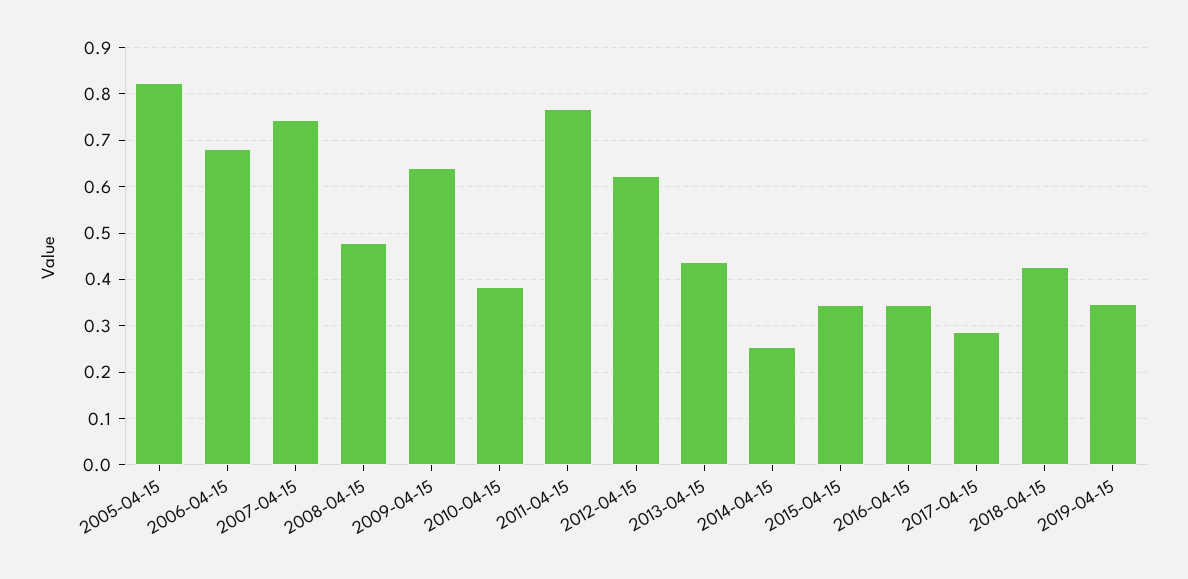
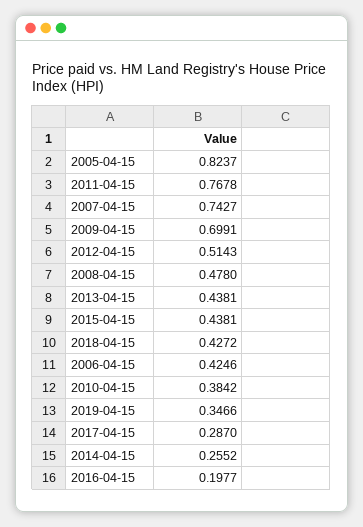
2006-04-15: 0.68 -> 0.4246
2009-04-15: 0.64 -> 0.6991
2012-04-15: 0.62 -> 0.5143
2015-04-15: 0.34 -> 0.4381
2016-04-15: 0.34 -> 0.1977

